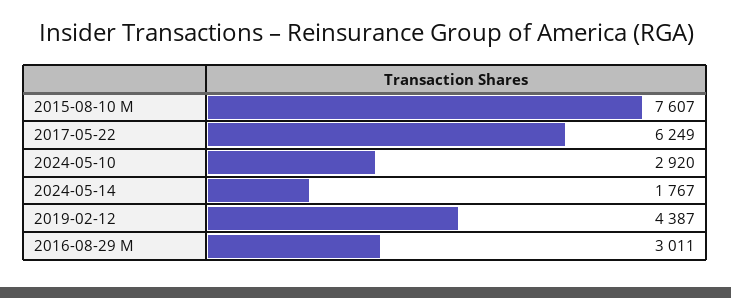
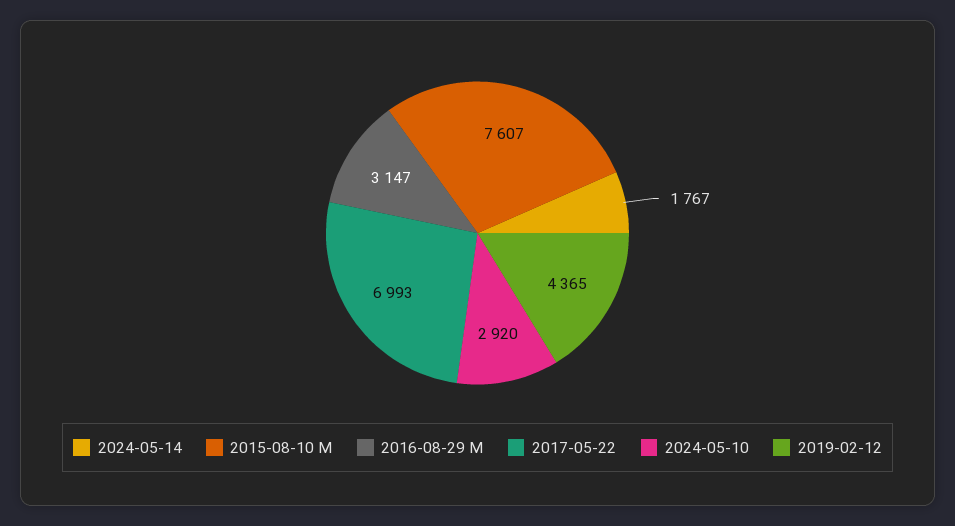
2017-05-22: 6249 -> 6993
2019-02-12: 4387 -> 4365
2016-08-29 M: 3011 -> 3147

